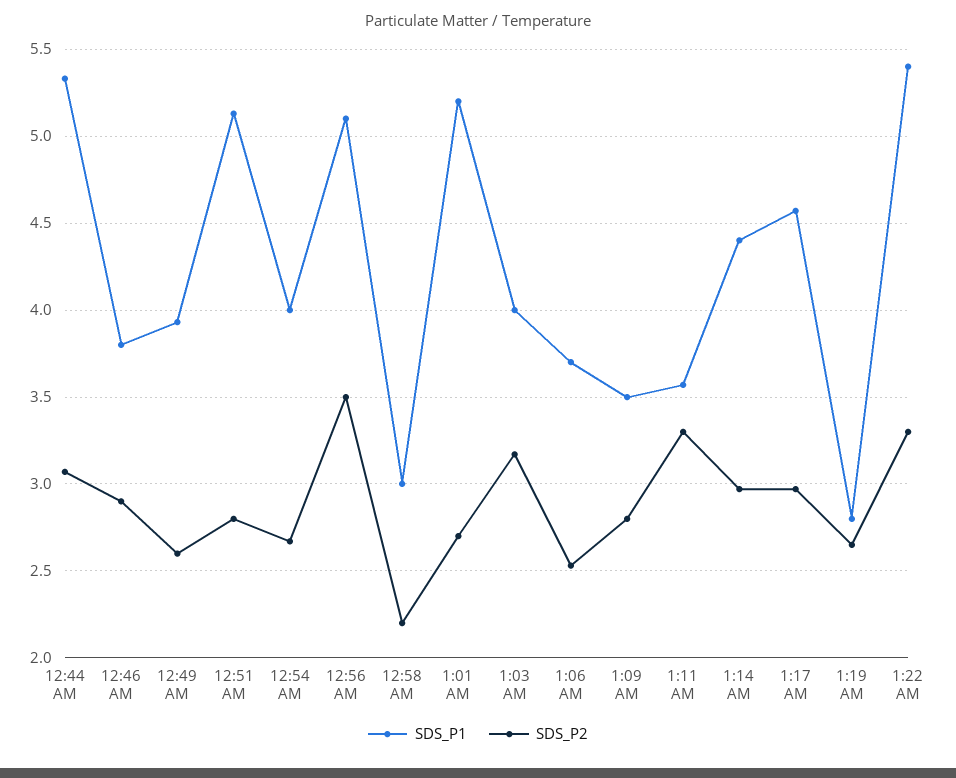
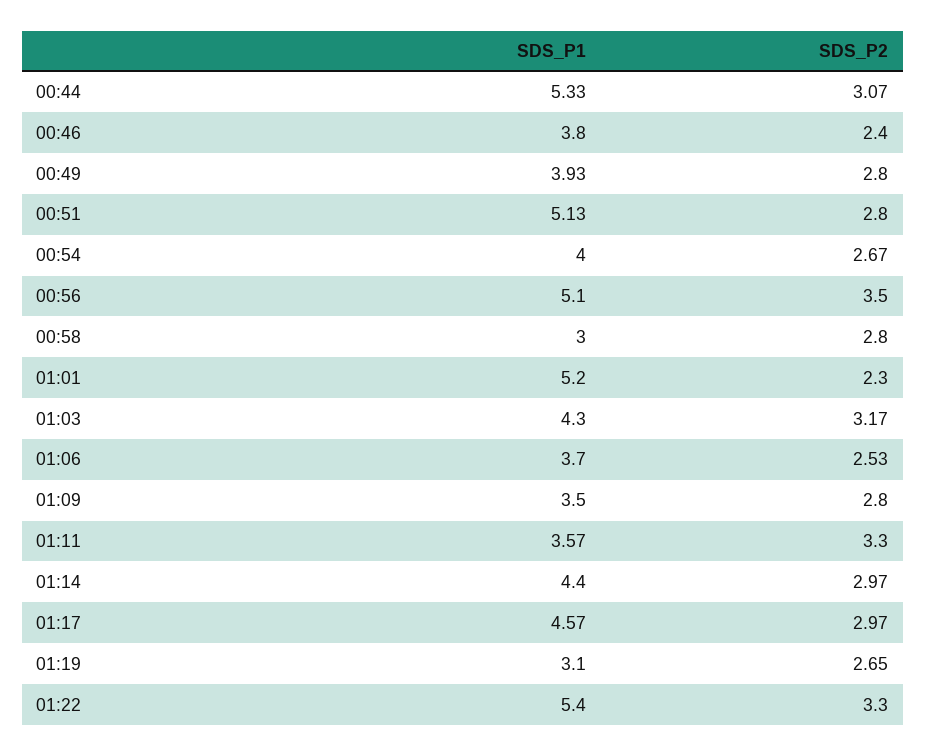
SDS_P2, 12:46 AM: 2.9 -> 2.4
SDS_P2, 12:49 AM: 2.6 -> 2.8
SDS_P2, 12:58 AM: 2.2 -> 2.8
SDS_P2, 1:01 AM: 2.7 -> 2.3
SDS_P1, 1:03 AM: 4 -> 4.3
SDS_P1, 1:19 AM: 2.8 -> 3.1

